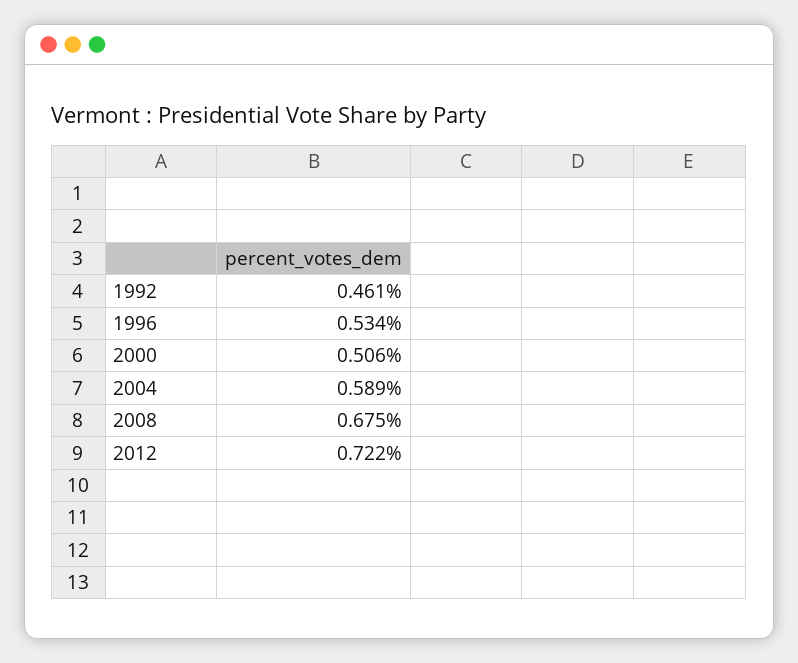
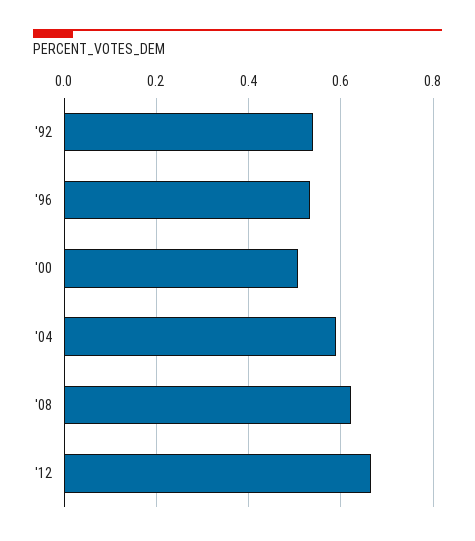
1992: 0.461 -> 0.54
2008: 0.675 -> 0.62
2012: 0.722 -> 0.66

